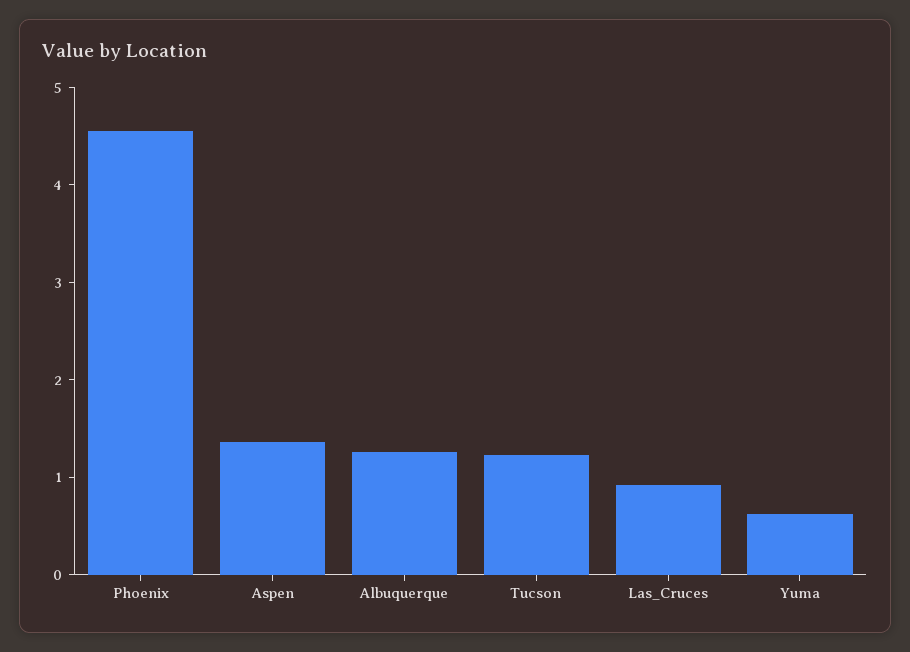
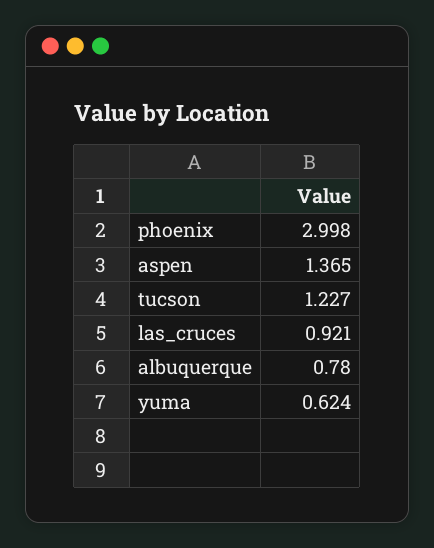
Phoenix: 4.6 -> 2.998
Albuquerque: 1.2 -> 0.78

